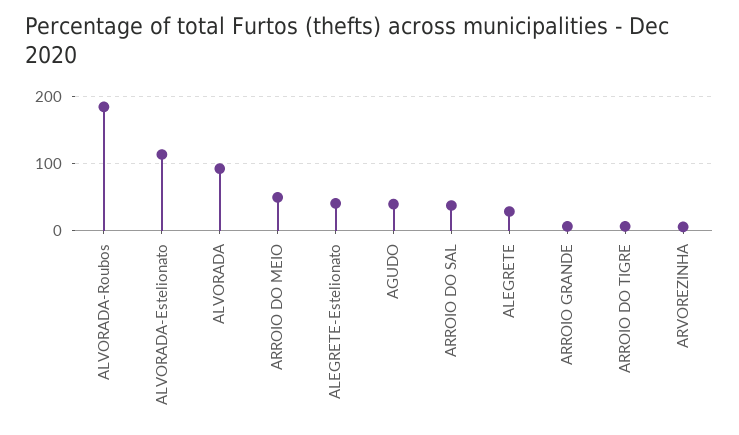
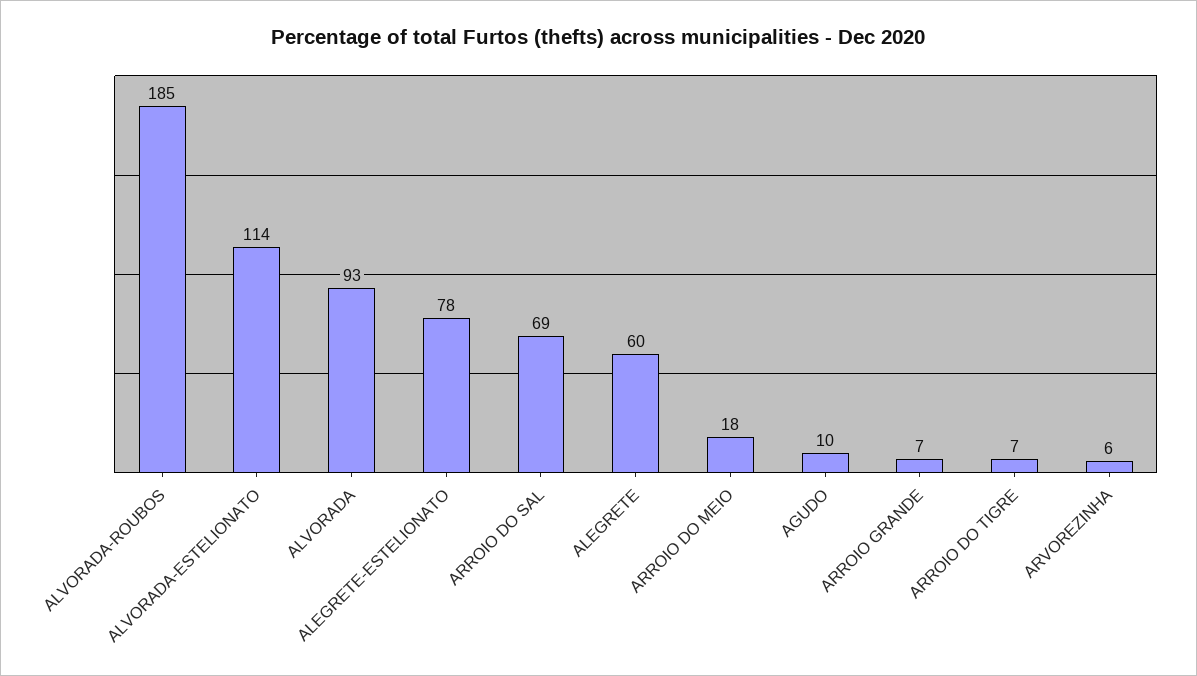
ARROIO DO MEIO: 50 -> 18
ALEGRETE-Estelionato: 40 -> 78
AGUDO: 40 -> 10
ARROIO DO SAL: 40 -> 69
ALEGRETE: 30 -> 60

